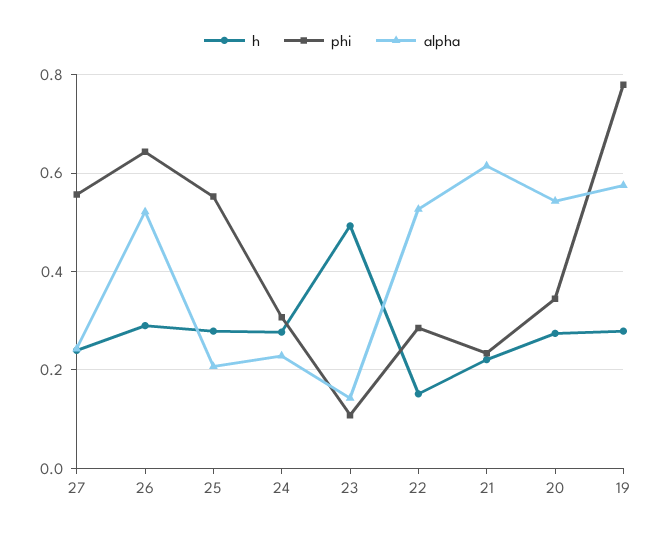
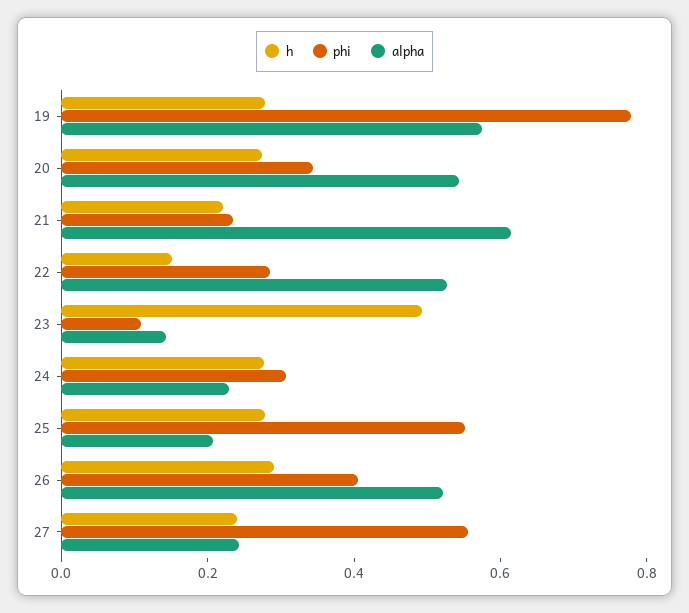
phi, 26: 0.64 -> 0.4

